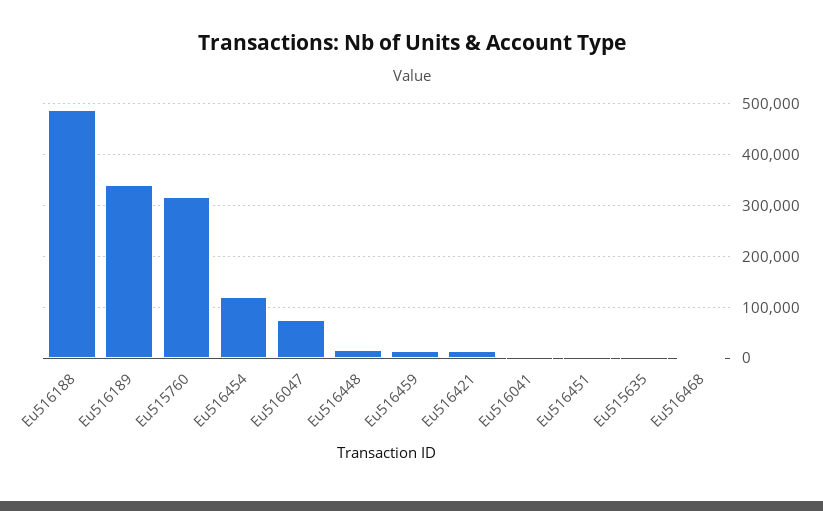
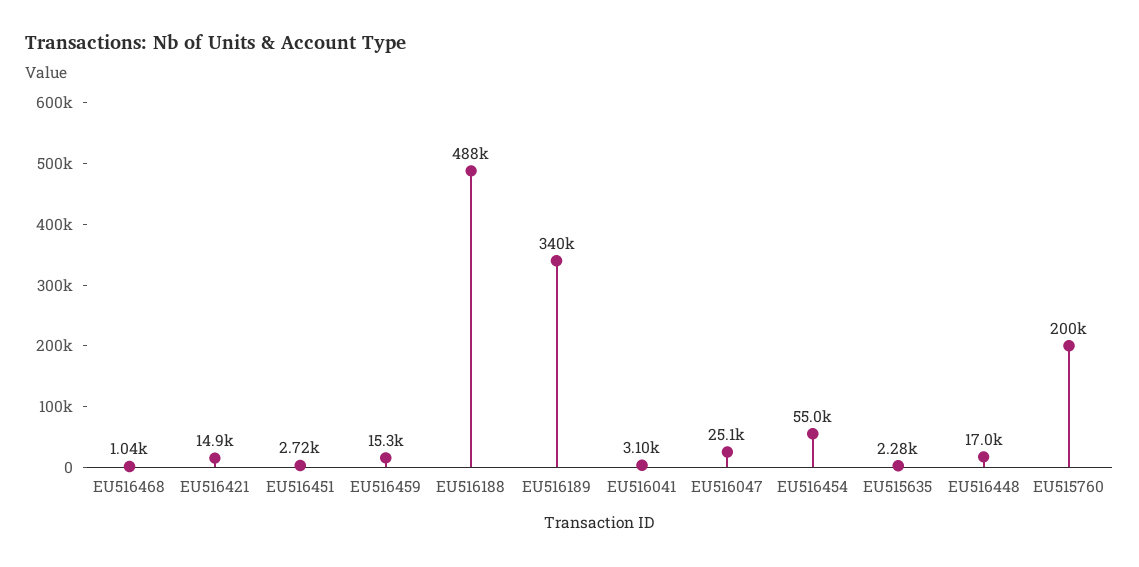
Eu515760: 320000 -> 200000
Eu516454: 120000 -> 55000
Eu516047: 80000 -> 25100

